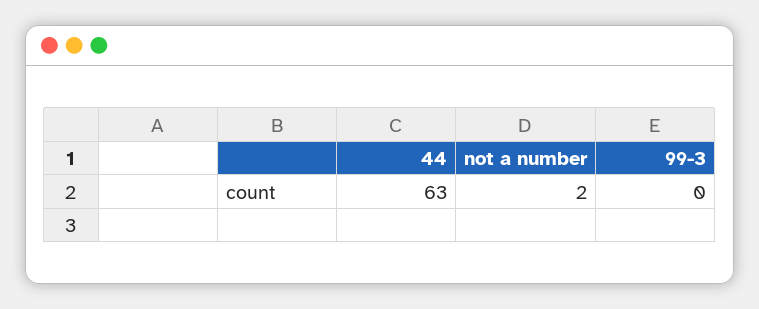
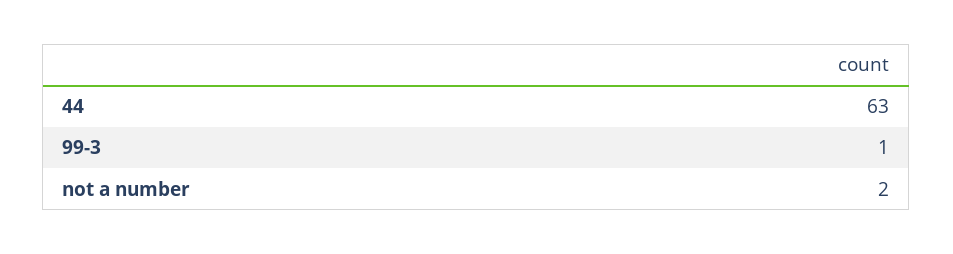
99-3: 0 -> 1

